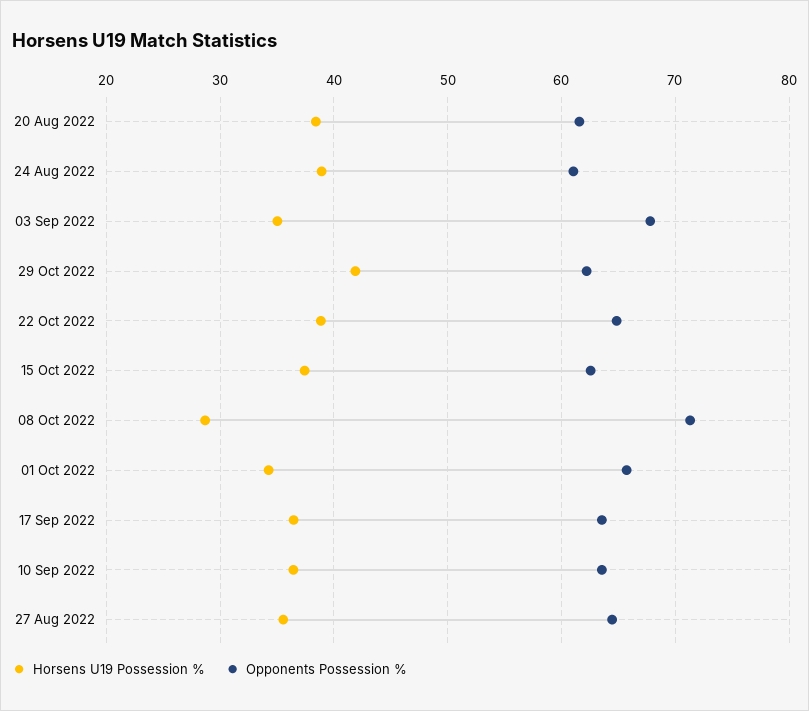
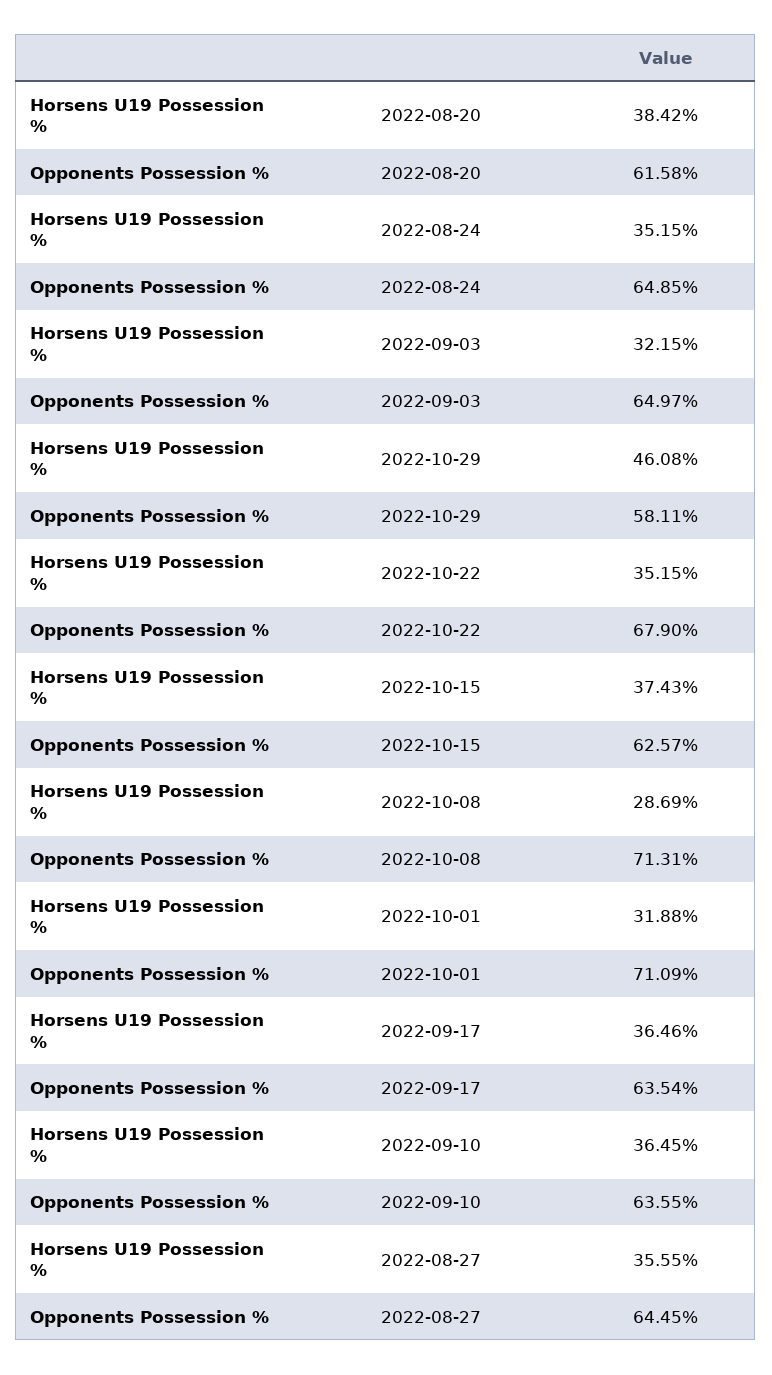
Horsens U19 Possession %, 24 Aug 2022: 39 -> 35.15
Opponents Possession %, 24 Aug 2022: 61 -> 64.85
Horsens U19 Possession %, 03 Sep 2022: 35 -> 32.15
Opponents Possession %, 03 Sep 2022: 68 -> 64.97
Horsens U19 Possession %, 29 Oct 2022: 42 -> 46.08
Opponents Possession %, 29 Oct 2022: 62 -> 58.11
Horsens U19 Possession %, 22 Oct 2022: 39 -> 35.15
Opponents Possession %, 22 Oct 2022: 65 -> 67.9
Horsens U19 Possession %, 01 Oct 2022: 34 -> 31.88
Opponents Possession %, 01 Oct 2022: 66 -> 71.09

